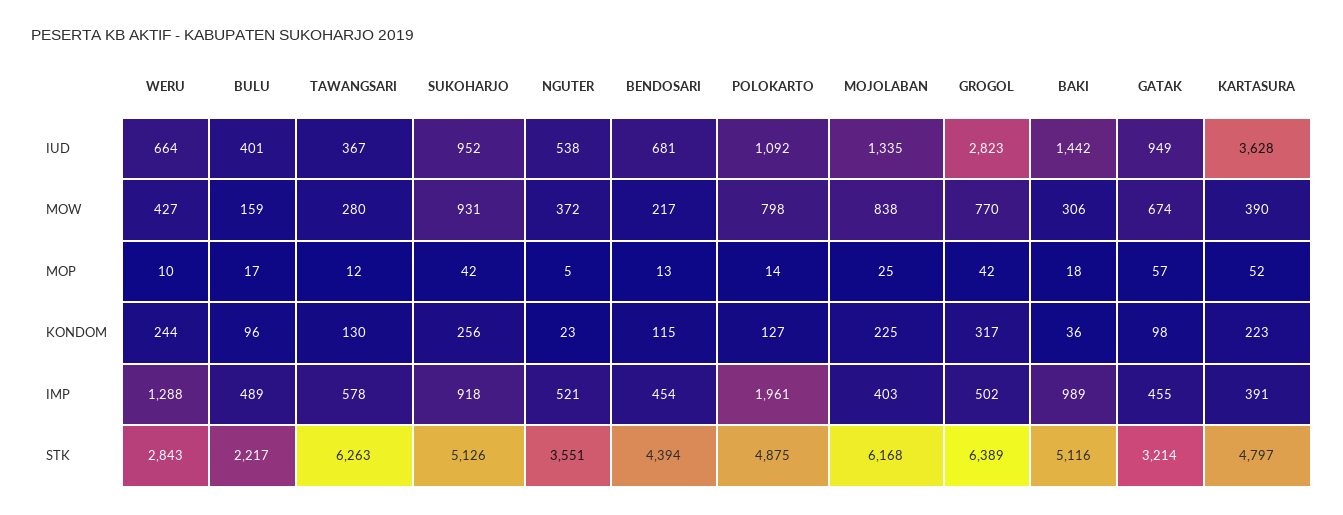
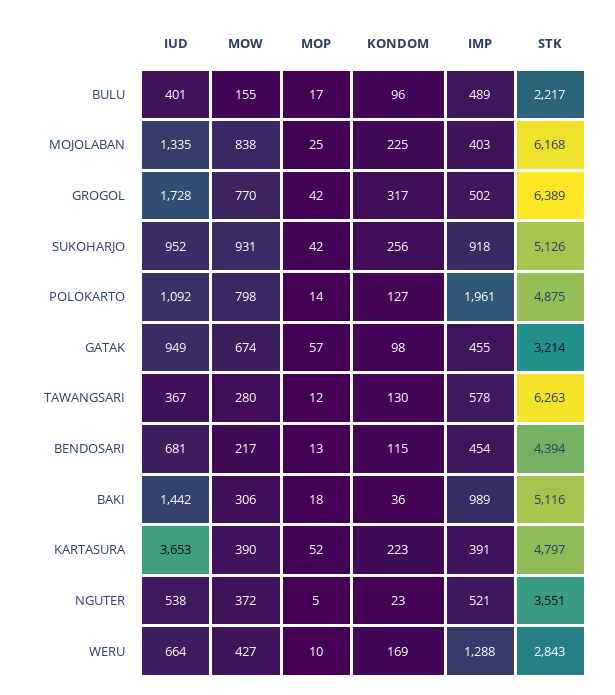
GROGOL, IUD: 2823 -> 1728
KARTASURA, IUD: 3628 -> 3653
BULU, MOW: 159 -> 155
WERU, KONDOM: 244 -> 169

